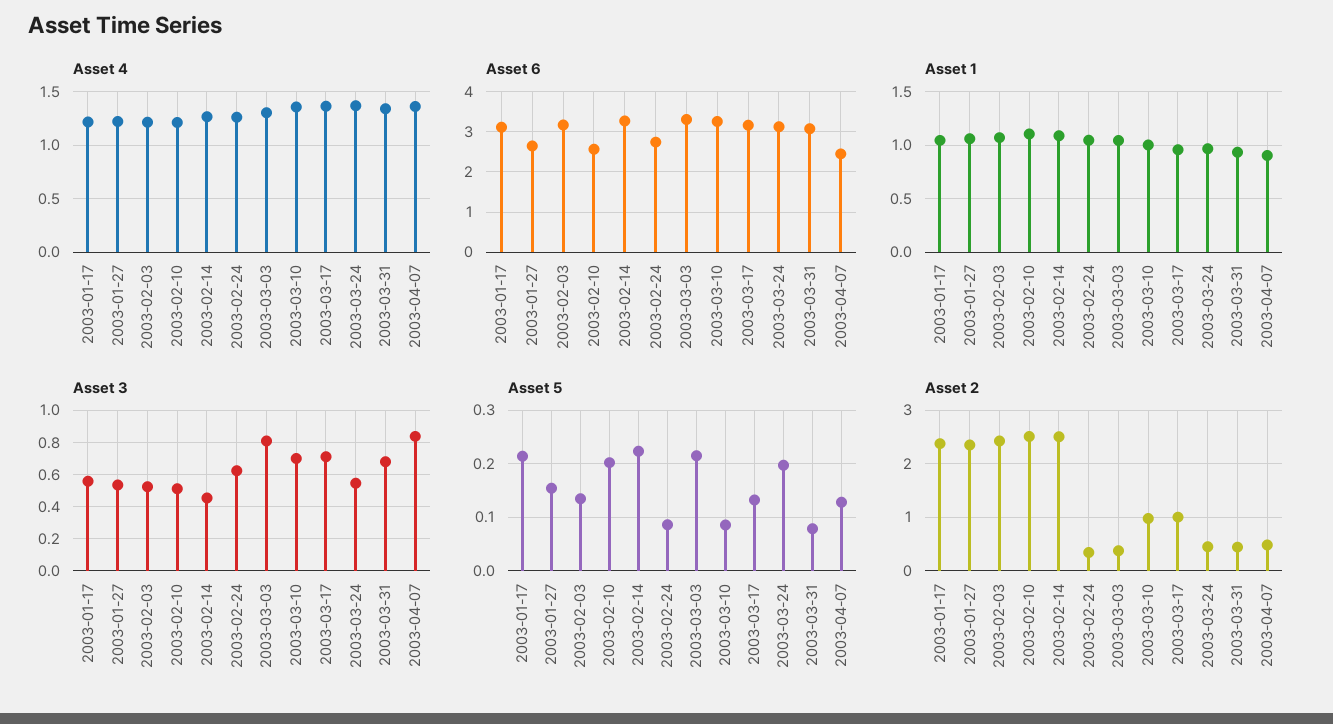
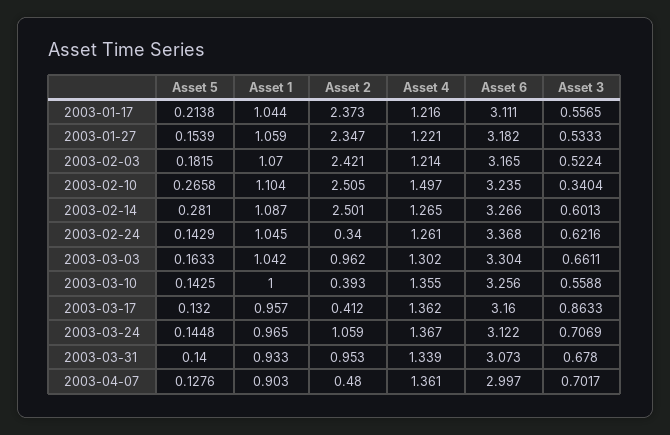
Asset 4, 2003-02-10: 1.2 -> 1.497
Asset 6, 2003-01-27: 2.6 -> 3.182
Asset 6, 2003-02-10: 2.6 -> 3.235
Asset 6, 2003-02-24: 2.8 -> 3.368
Asset 6, 2003-04-07: 2.4 -> 2.997
Asset 3, 2003-02-10: 0.5 -> 0.3404
Asset 3, 2003-02-14: 0.45 -> 0.6013
Asset 3, 2003-03-03: 0.8 -> 0.6611
Asset 3, 2003-03-10: 0.7 -> 0.5588
Asset 3, 2003-03-17: 0.7 -> 0.8633
Asset 3, 2003-03-24: 0.55 -> 0.7069
Asset 3, 2003-04-07: 0.85 -> 0.7017
Asset 5, 2003-02-03: 0.14 -> 0.1815
Asset 5, 2003-02-10: 0.2 -> 0.2658
Asset 5, 2003-02-14: 0.22 -> 0.281
Asset 5, 2003-02-24: 0.08 -> 0.1429
Asset 5, 2003-03-03: 0.22 -> 0.1633
Asset 5, 2003-03-10: 0.08 -> 0.1425
Asset 5, 2003-03-24: 0.2 -> 0.1448
Asset 5, 2003-03-31: 0.08 -> 0.14
Asset 2, 2003-03-03: 0.4 -> 0.962
Asset 2, 2003-03-10: 1 -> 0.393
Asset 2, 2003-03-17: 1 -> 0.412
Asset 2, 2003-03-24: 0.4 -> 1.059
Asset 2, 2003-03-31: 0.4 -> 0.953

